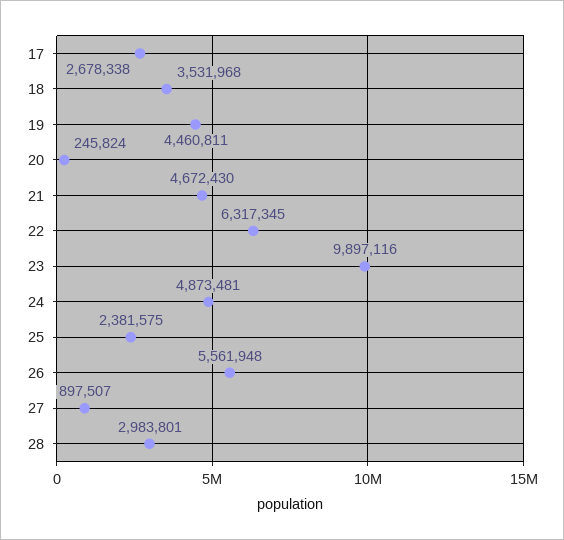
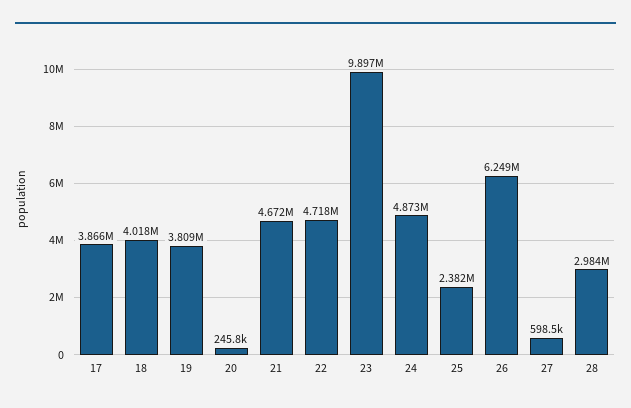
17: 2678338 -> 3866000
18: 3531968 -> 4018000
19: 4460811 -> 3809000
22: 6317345 -> 4718000
26: 5561948 -> 6249000
27: 897507 -> 598500

